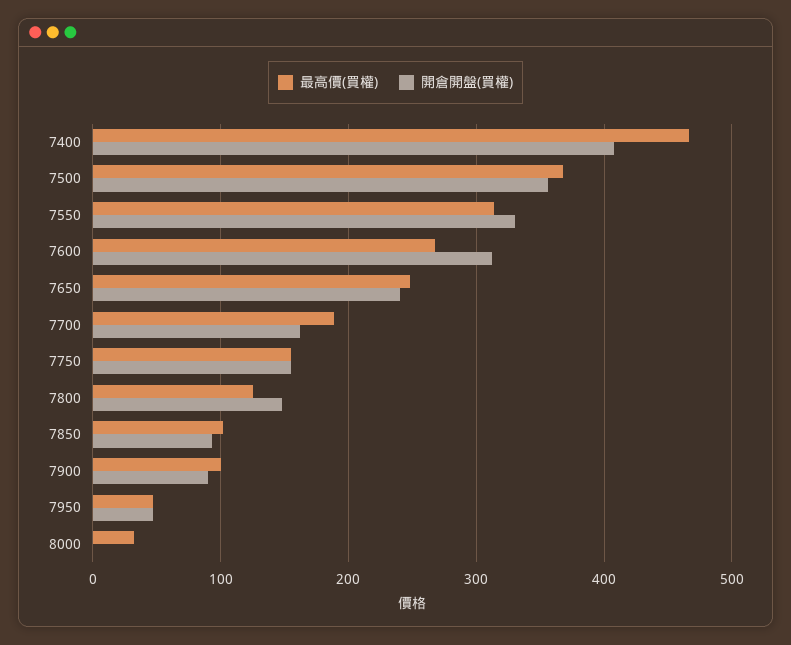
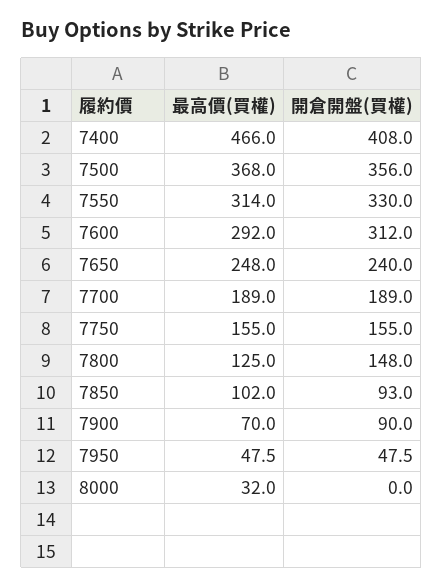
最高價(買權), 7600: 270 -> 292
開倉開盤(買權), 7700: 160 -> 189
最高價(買權), 7900: 100 -> 70

